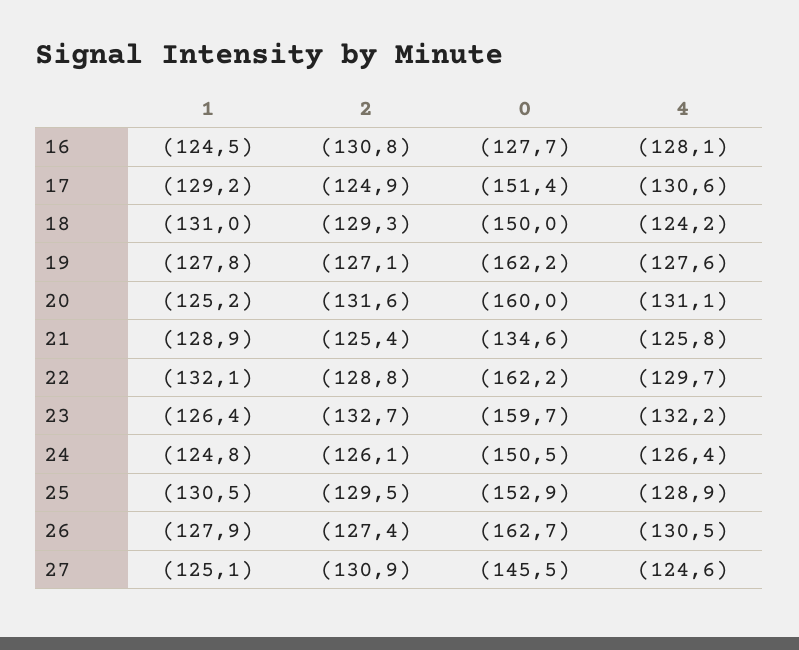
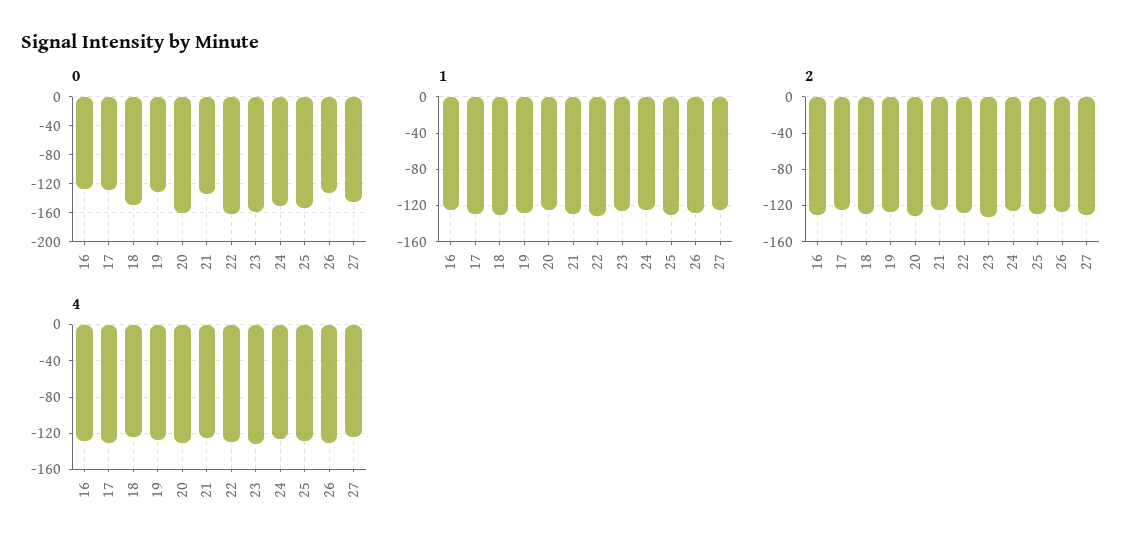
0, 17: -151.4 -> -130
0, 19: -162.2 -> -130
0, 26: -162.7 -> -130

